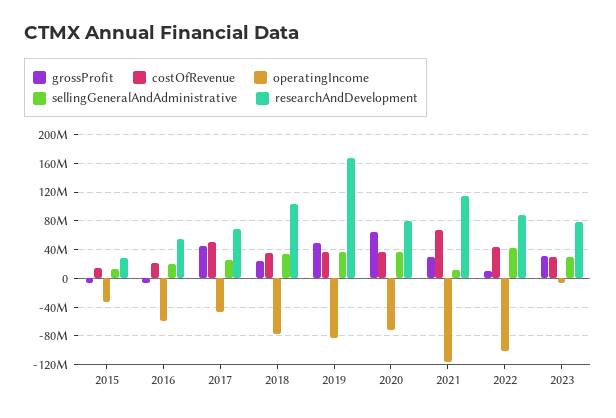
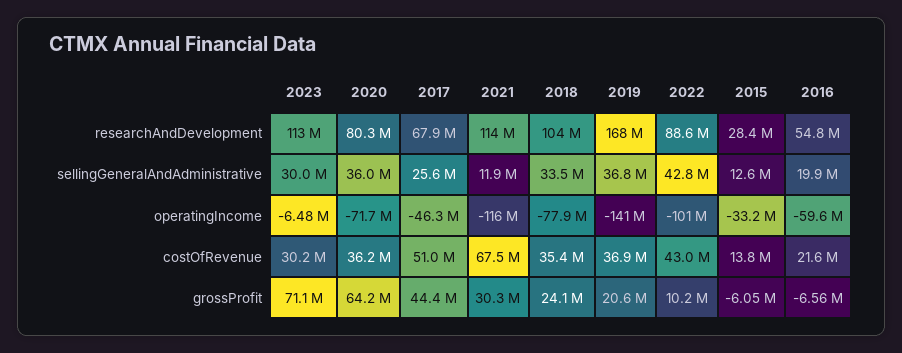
grossProfit, 2019: 50000000 -> 20600000
operatingIncome, 2019: -80000000 -> -141000000
grossProfit, 2023: 30000000 -> 71100000
researchAndDevelopment, 2023: 80000000 -> 113000000

